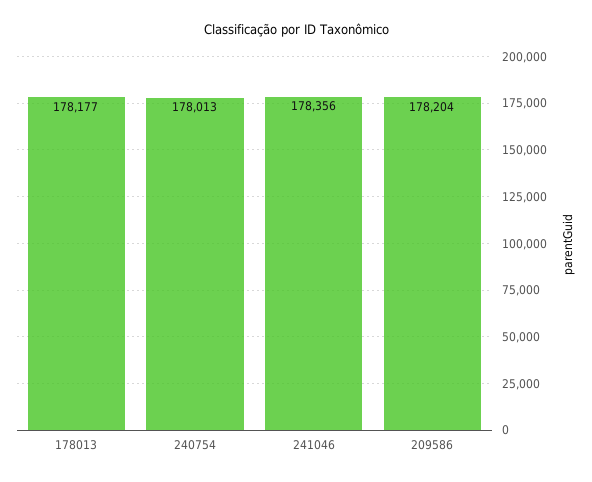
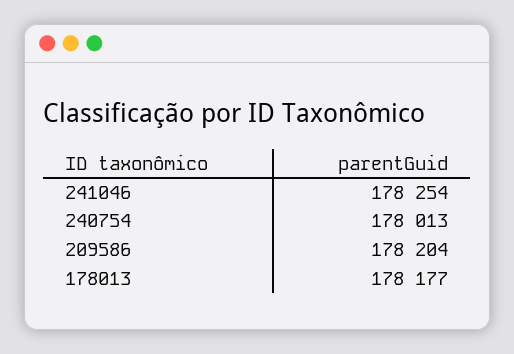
241046: 178356 -> 178254

